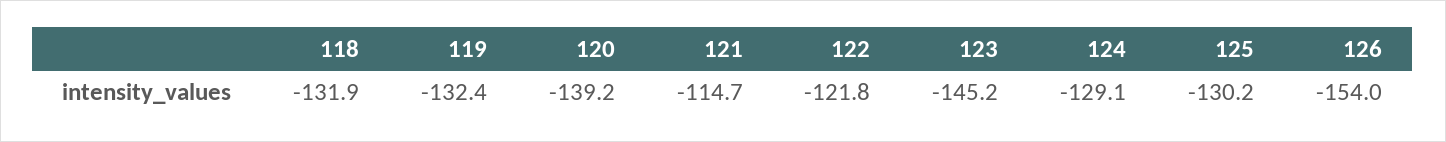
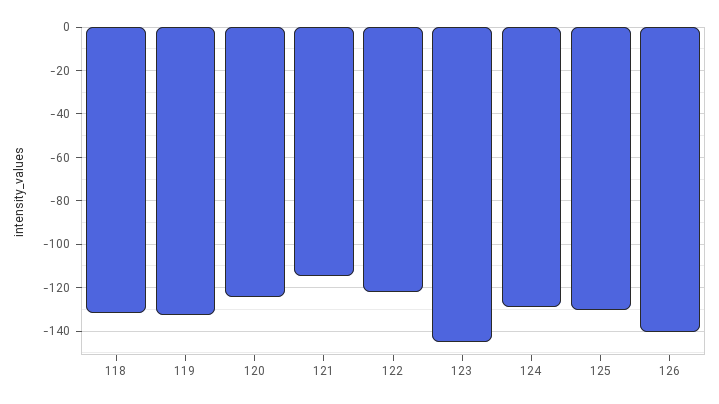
120: -139.2 -> -125
126: -154 -> -140

